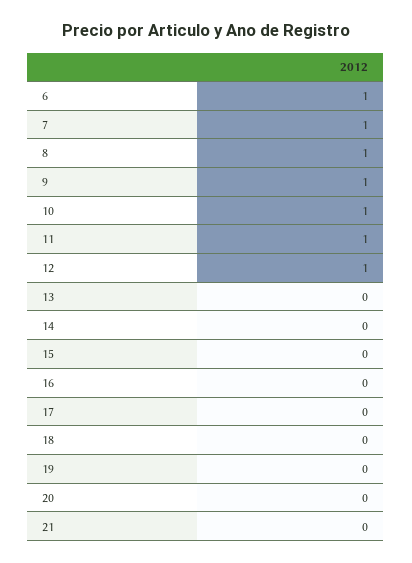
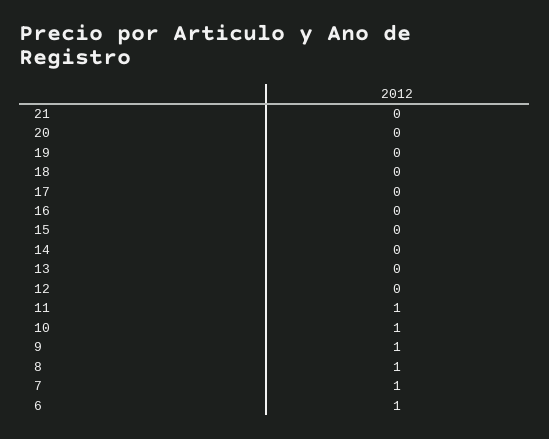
12: 1 -> 0

